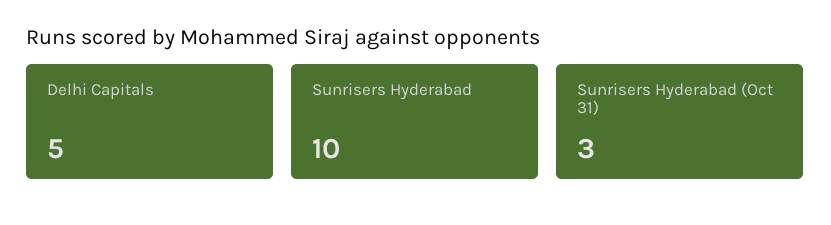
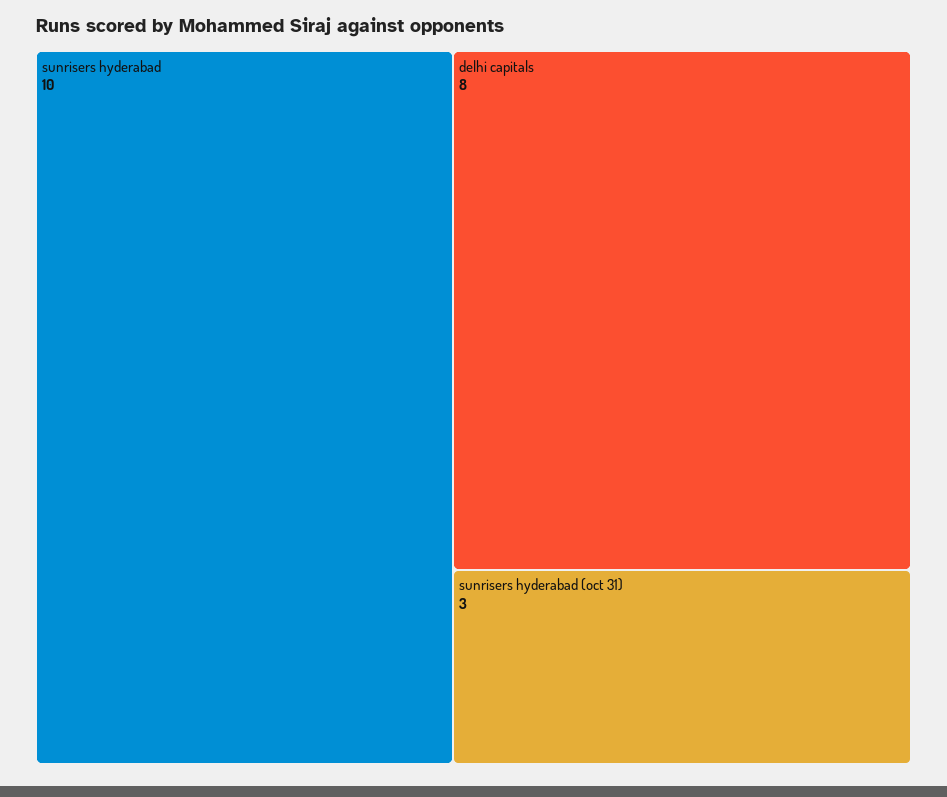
Delhi Capitals: 5 -> 8

